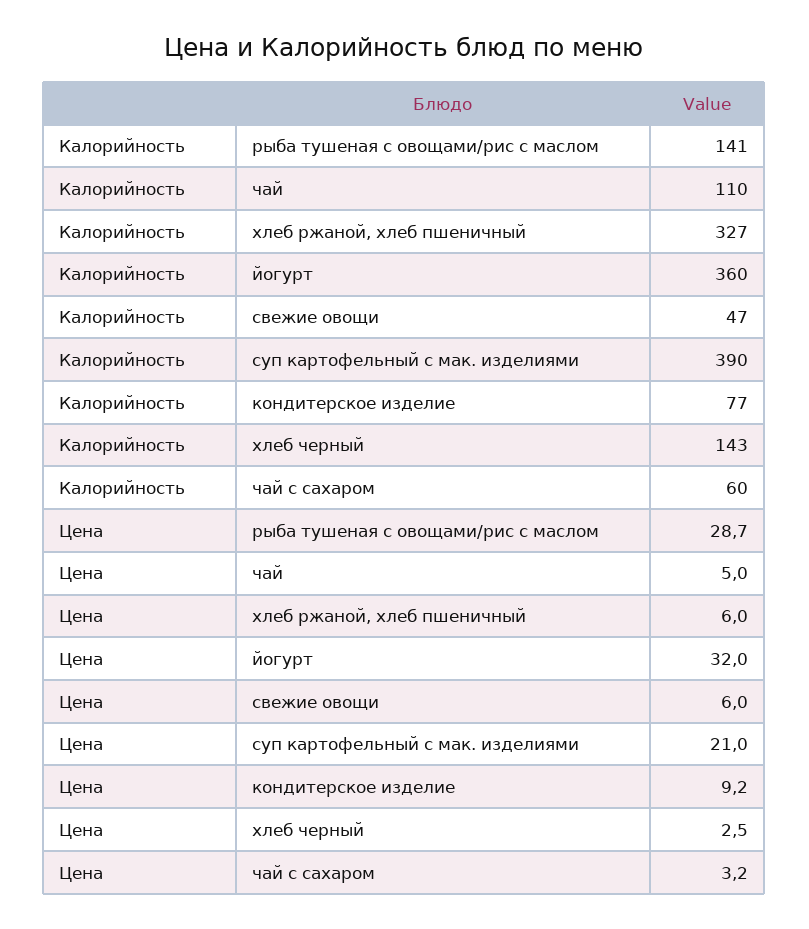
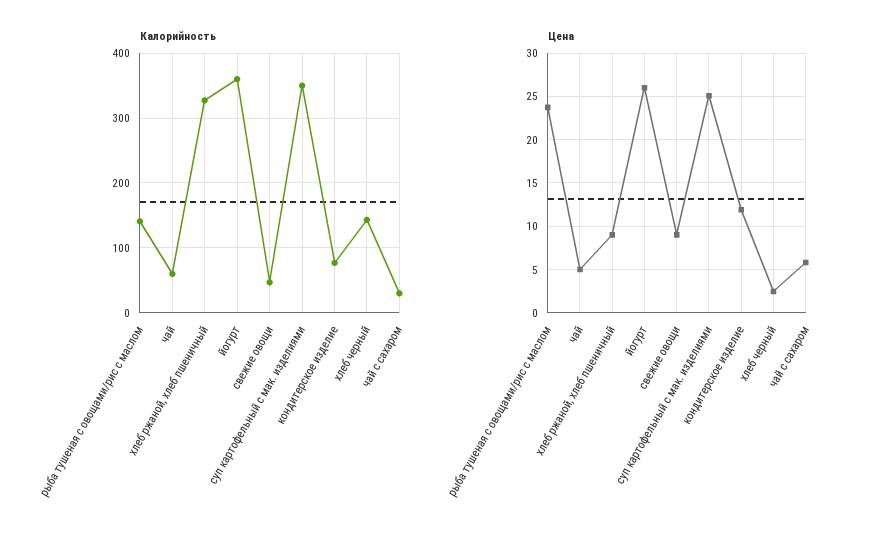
Калорийность, чай: 110 -> 60
Калорийность, суп картофельный с мак. изделиями: 390 -> 350
Калорийность, чай с сахаром: 60 -> 30
Цена, рыба тушеная с овощами/рис с маслом: 28.7 -> 24
Цена, хлеб ржаной, хлеб пшеничный: 6 -> 9
Цена, йогурт: 32 -> 26
Цена, свежие овощи: 6 -> 9
Цена, суп картофельный с мак. изделиями: 21 -> 25
Цена, кондитерское изделие: 9.2 -> 12
Цена, чай с сахаром: 3.2 -> 6

